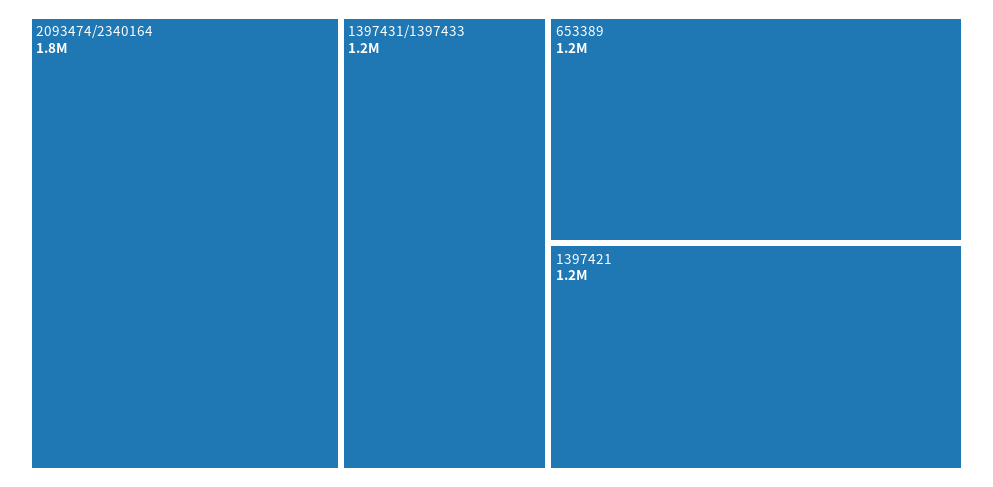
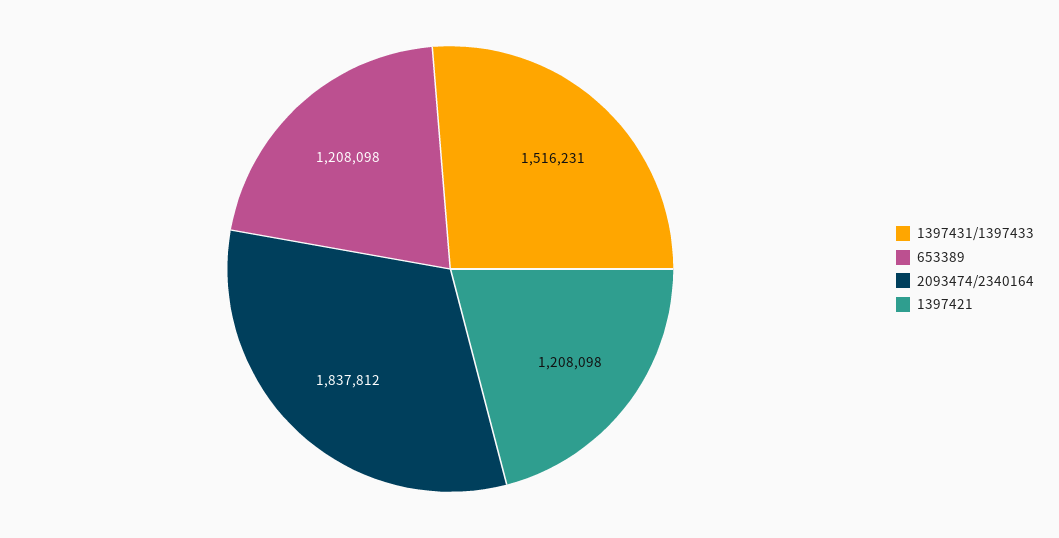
1397431/1397433: 1200000 -> 1516231

